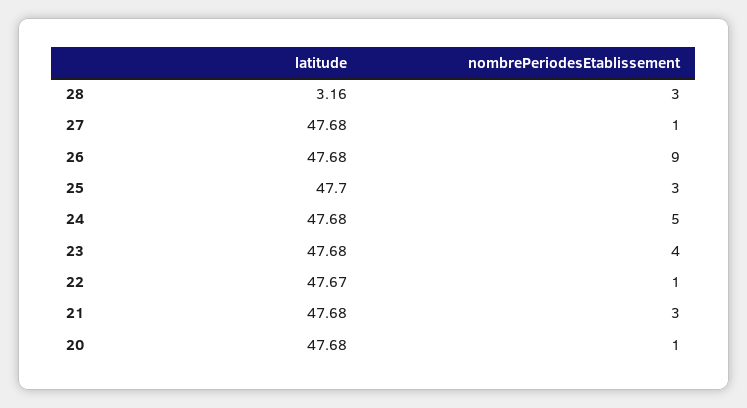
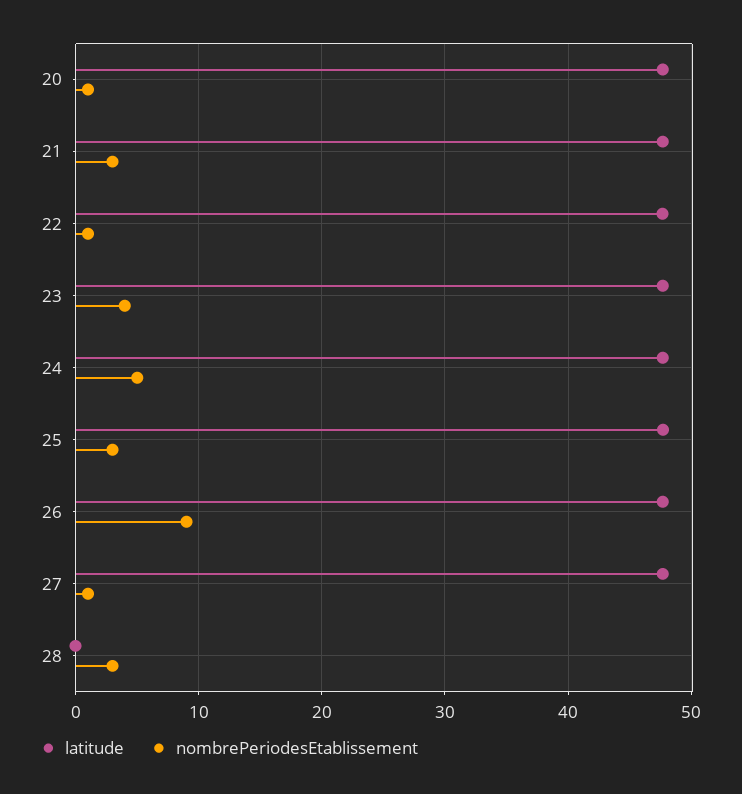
latitude, 28: 3.16 -> 0

